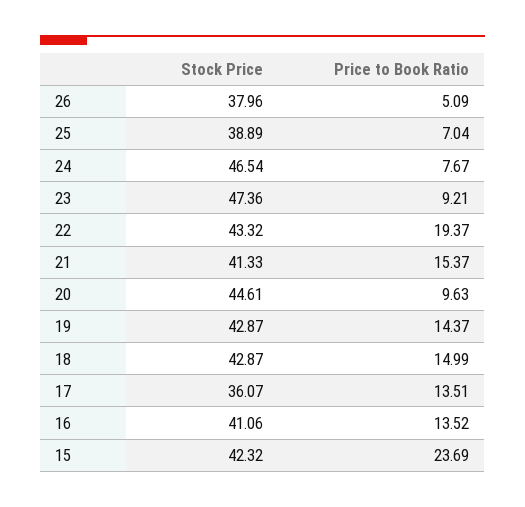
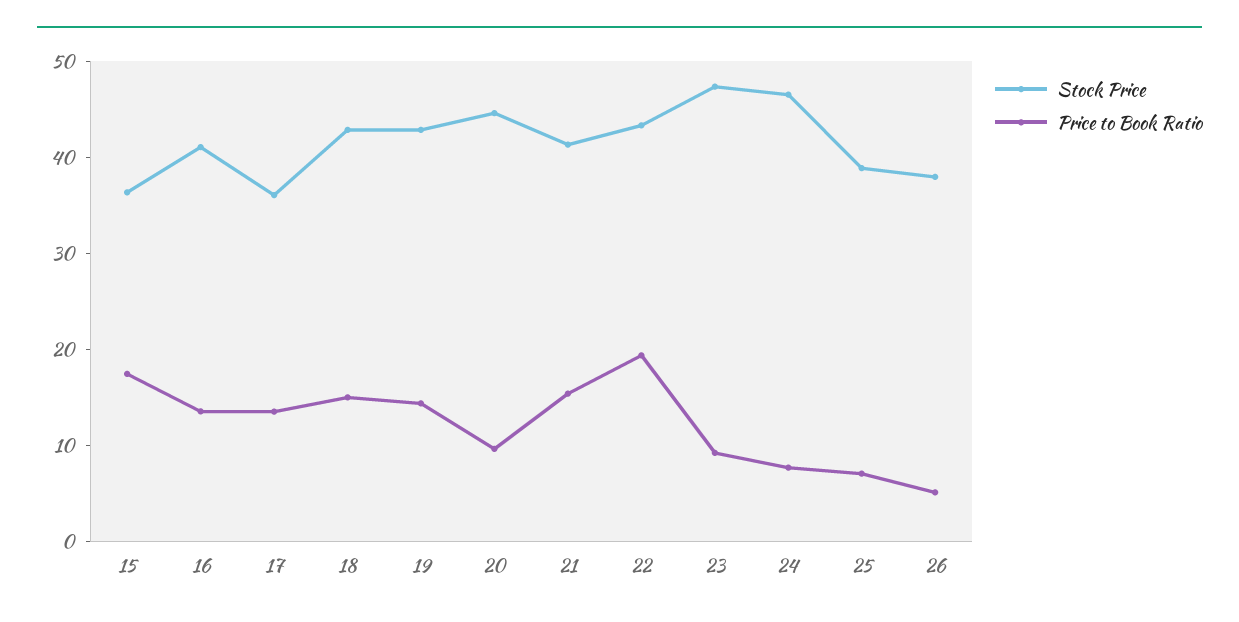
Stock Price, 15: 42.32 -> 36
Price to Book Ratio, 15: 23.69 -> 18

